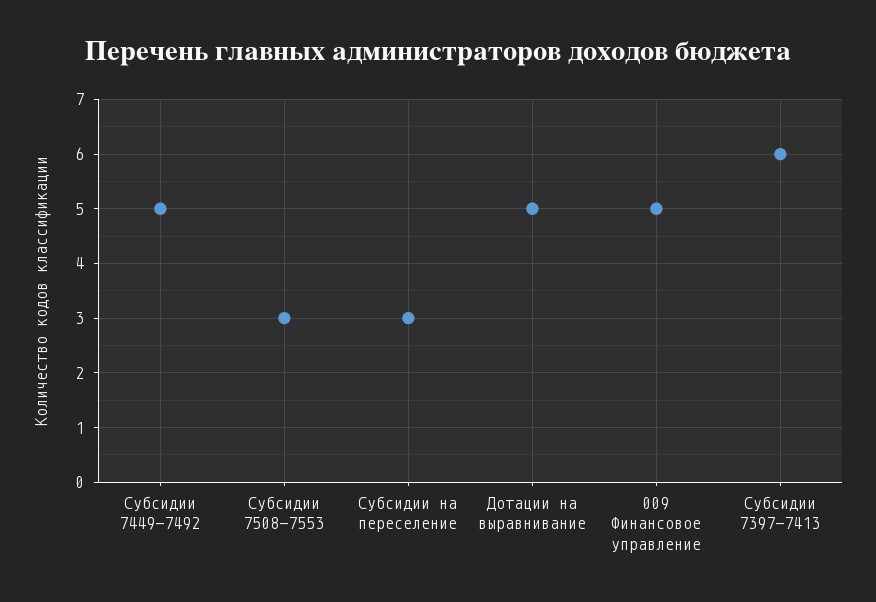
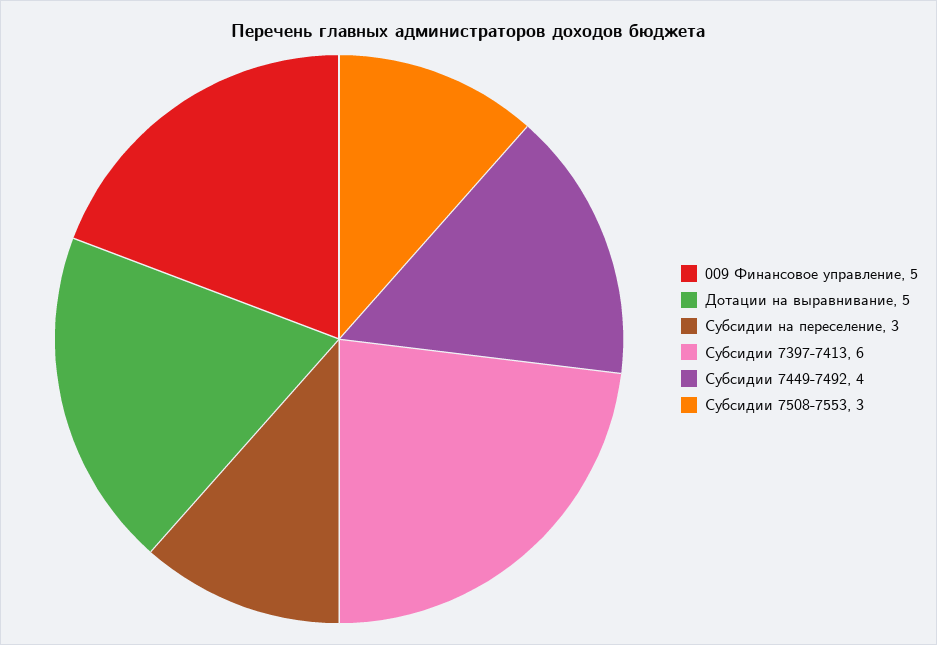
Субсидии 7449-7492: 5 -> 4

